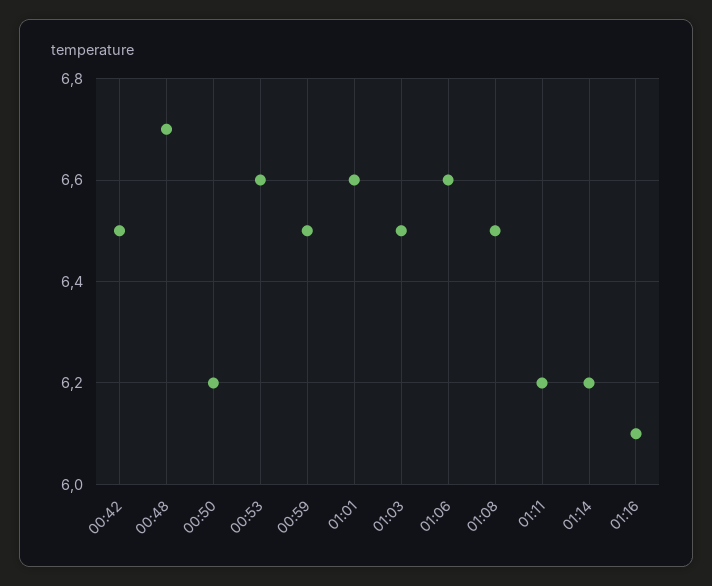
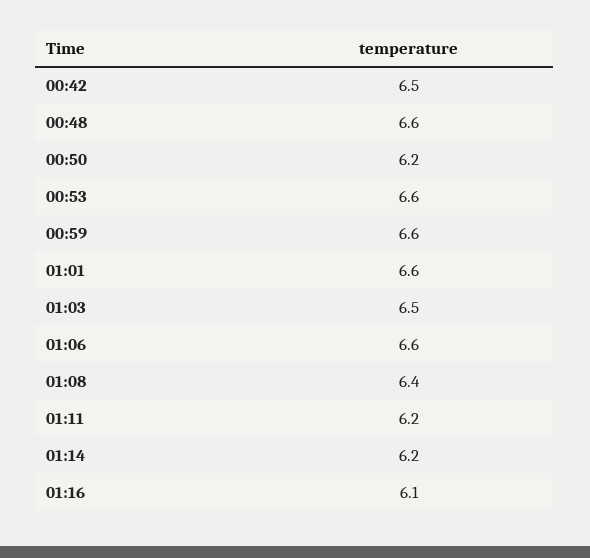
00:48: 6.7 -> 6.6
00:59: 6.5 -> 6.6
01:08: 6.5 -> 6.4

